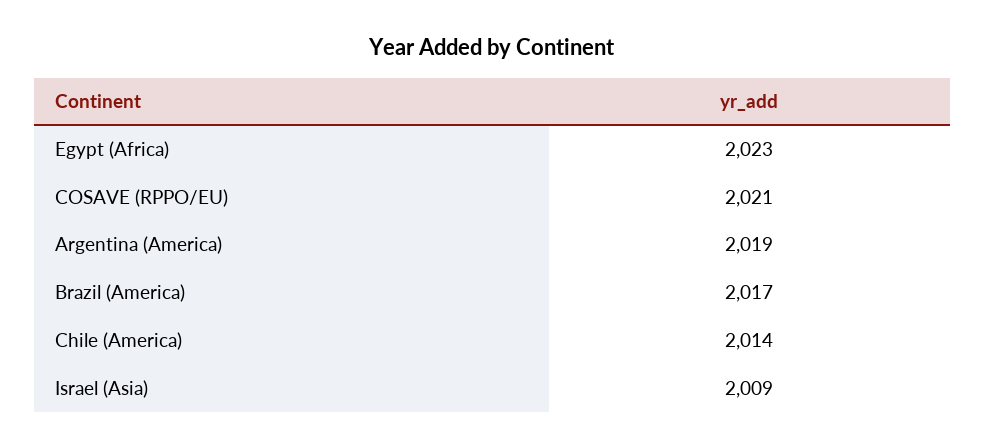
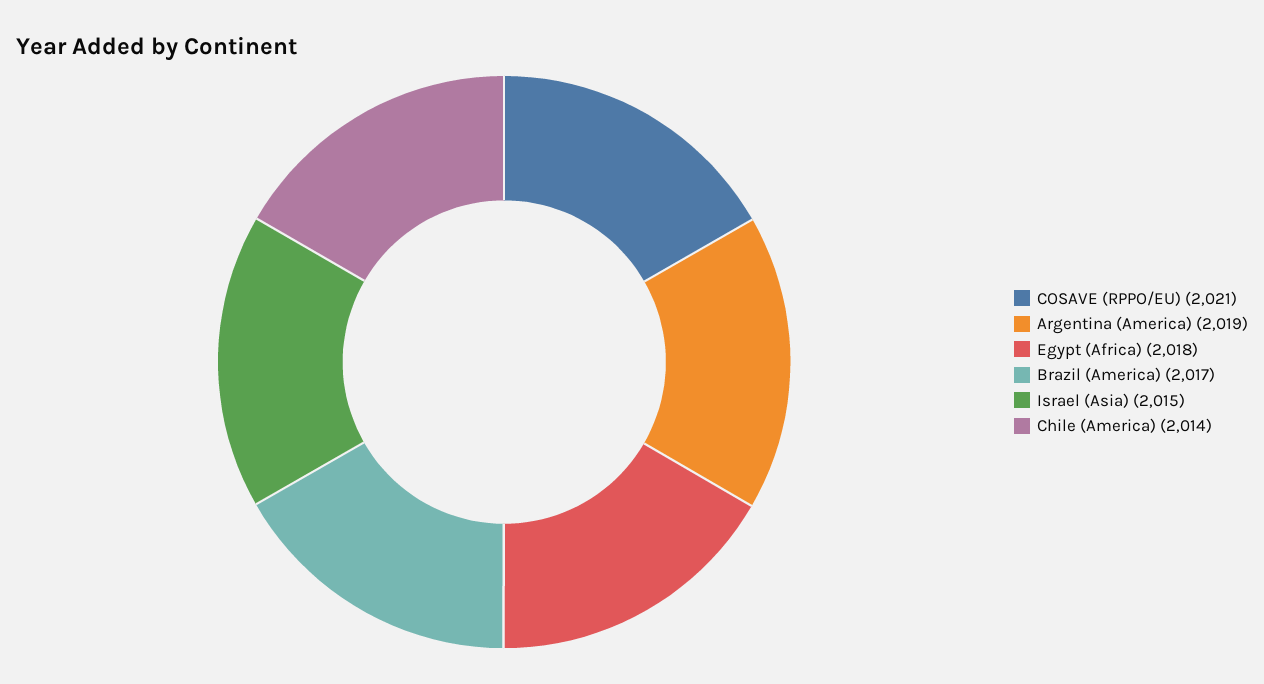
Egypt (Africa): 2023 -> 2018
Israel (Asia): 2009 -> 2015

